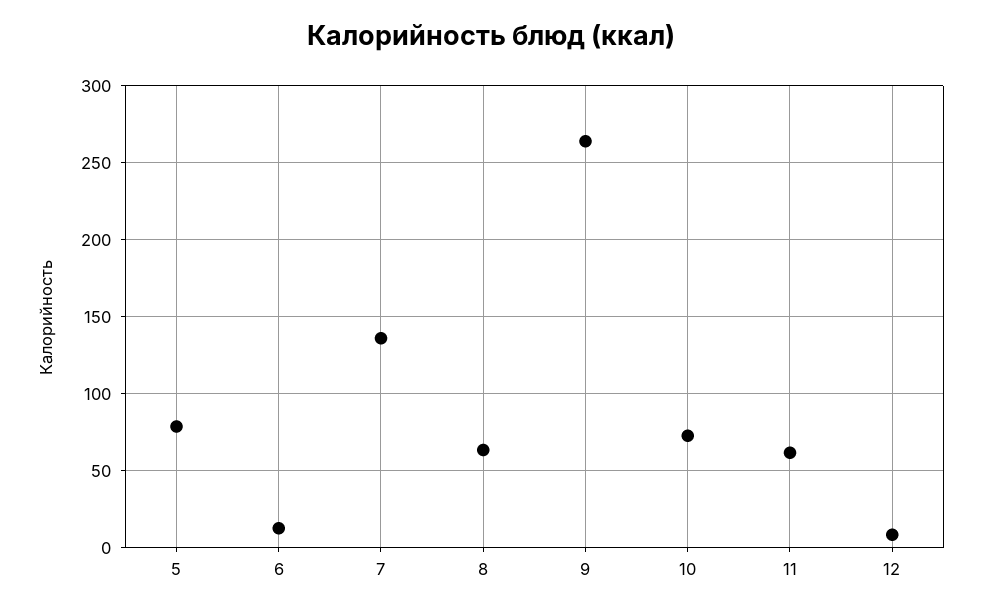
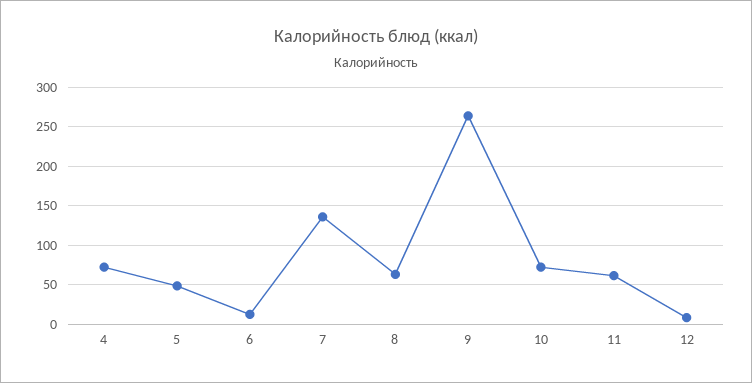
5: 80 -> 50
4: none -> 70

